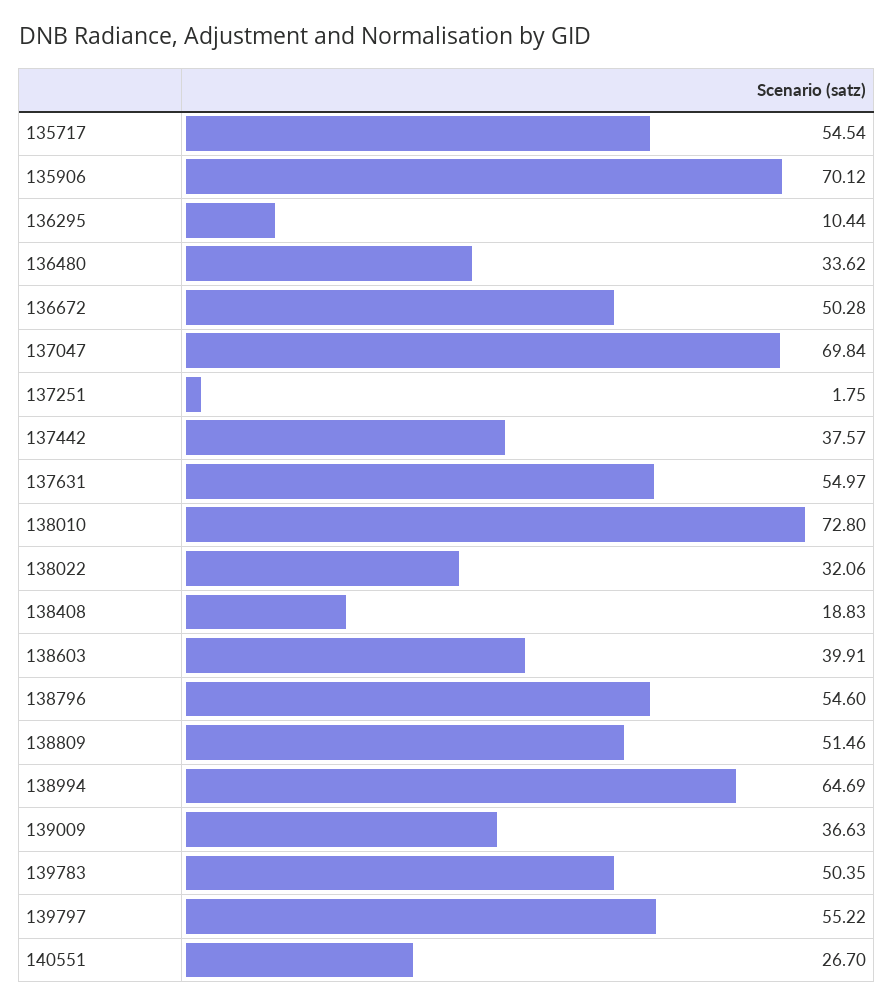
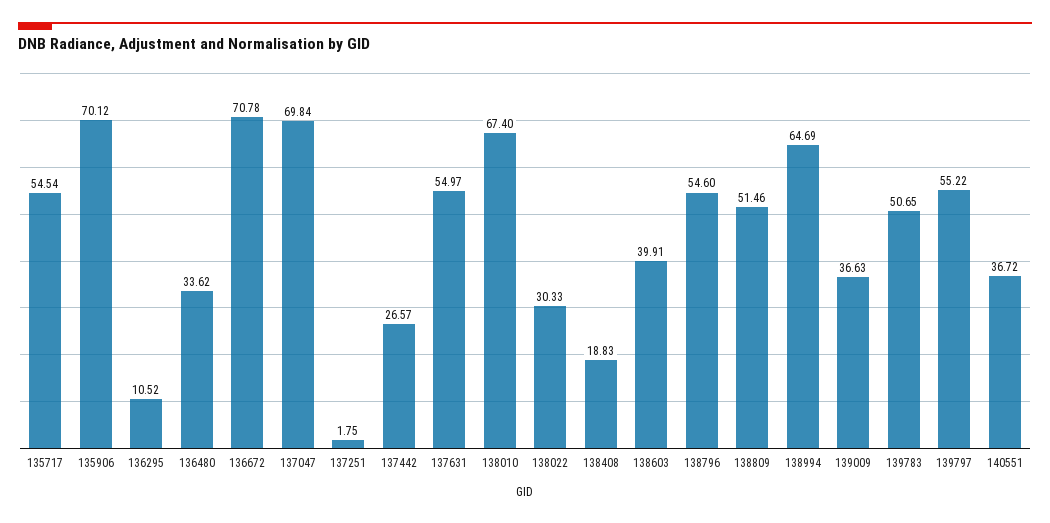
136295: 10.44 -> 10.52
136672: 50.28 -> 70.78
137442: 37.57 -> 26.57
138010: 72.8 -> 67.4
138022: 32.06 -> 30.33
139783: 50.35 -> 50.65
140551: 26.7 -> 36.72

